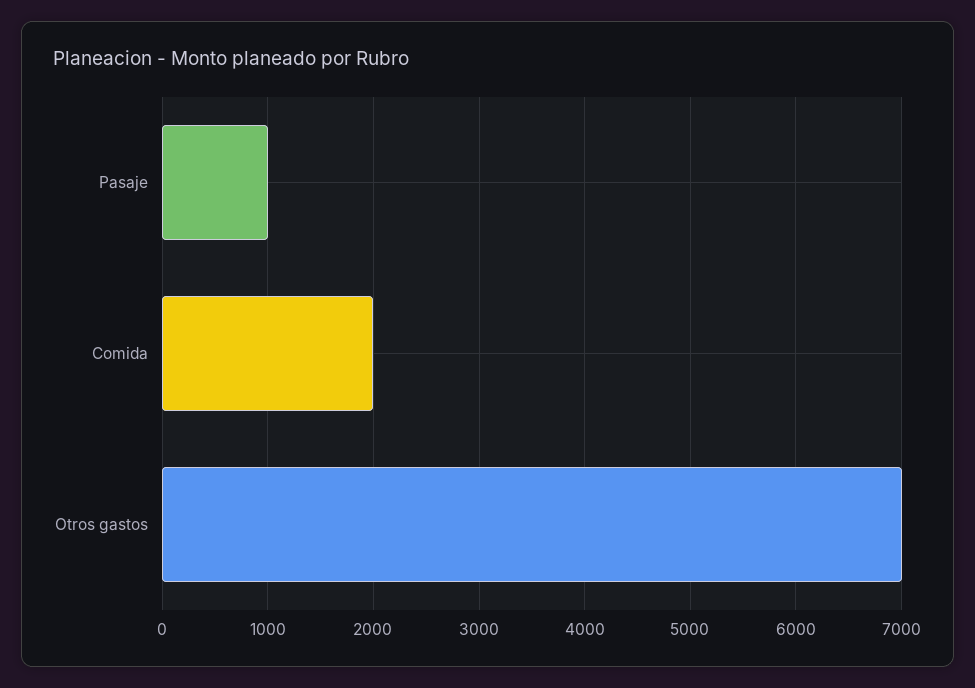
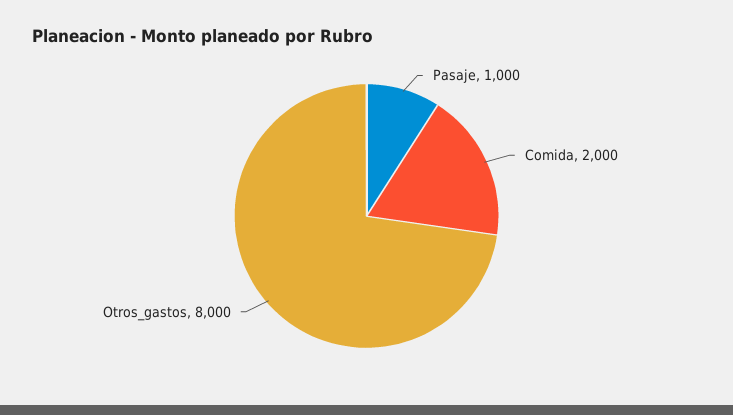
Otros gastos: 7000 -> 8000

